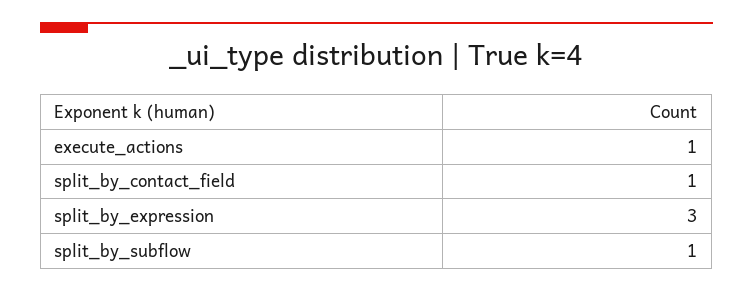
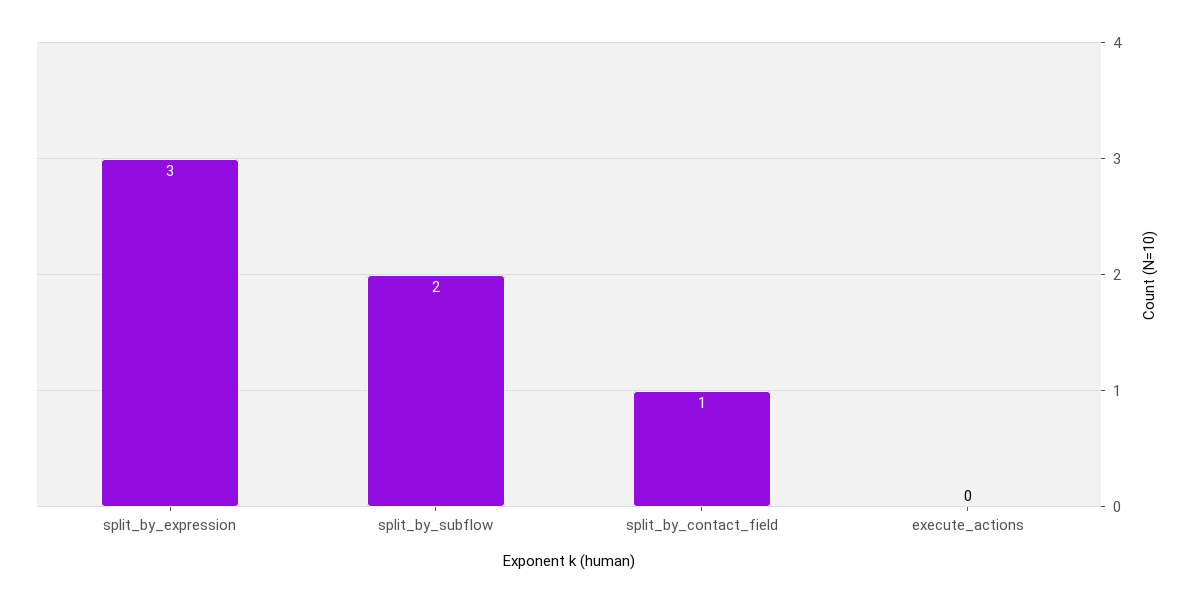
execute_actions: 1 -> 0
split_by_subflow: 1 -> 2

